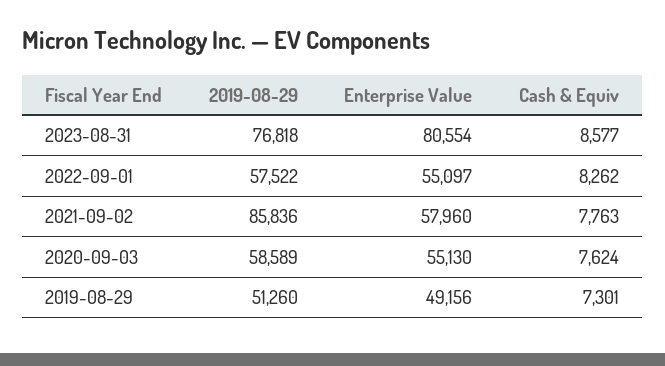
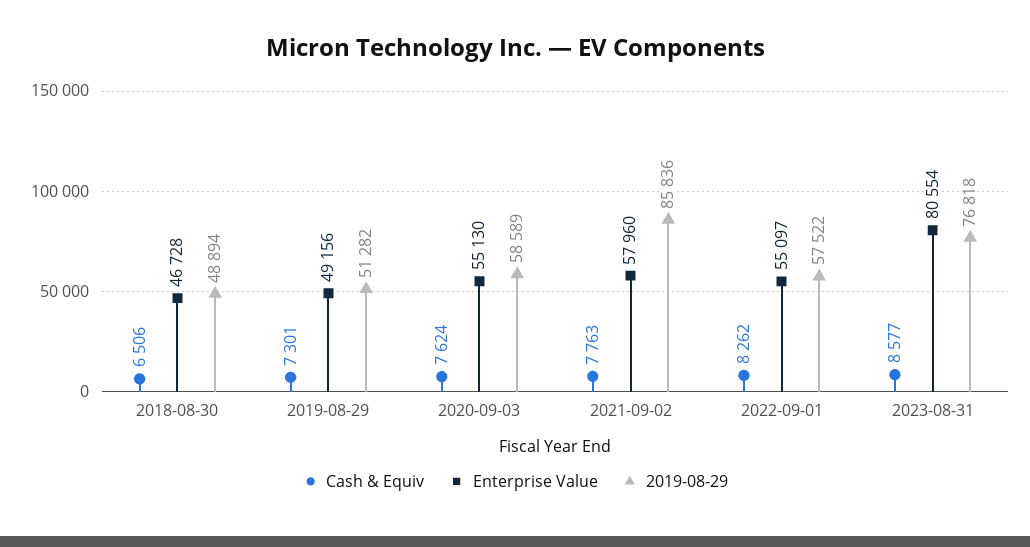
2019-08-29, 2019-08-29: 51260 -> 51282
Cash & Equiv, 2018-08-30: none -> 6506
Enterprise Value, 2018-08-30: none -> 46728
2019-08-29, 2018-08-30: none -> 48894

